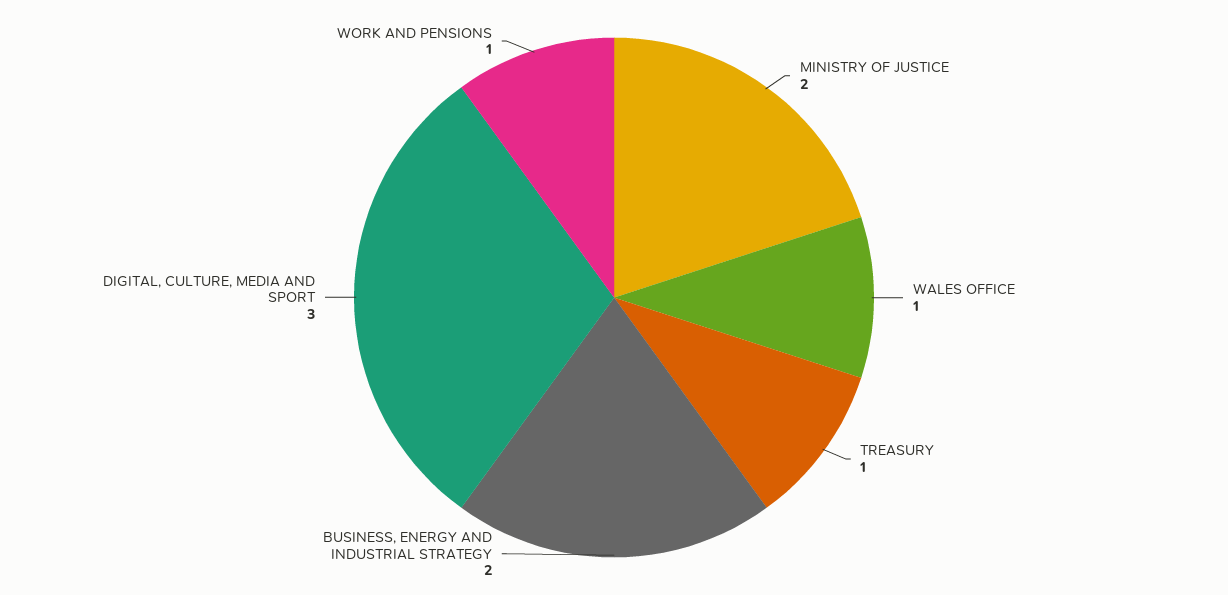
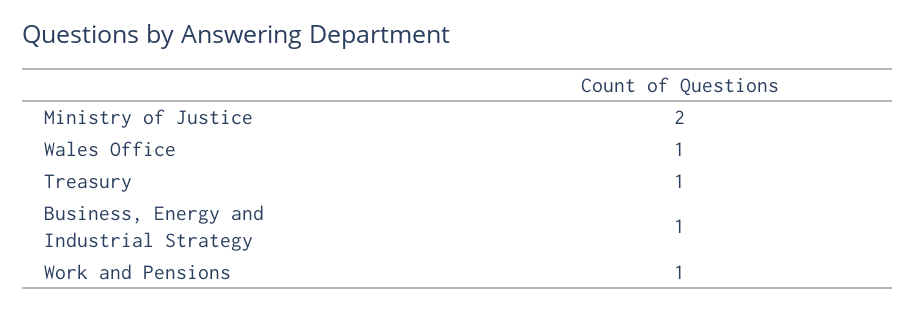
BUSINESS, ENERGY AND INDUSTRIAL STRATEGY: 2 -> 1
DIGITAL, CULTURE, MEDIA AND SPORT: 3 -> none

